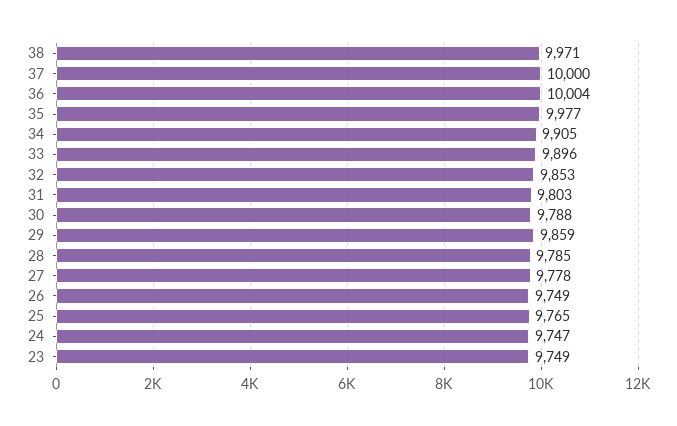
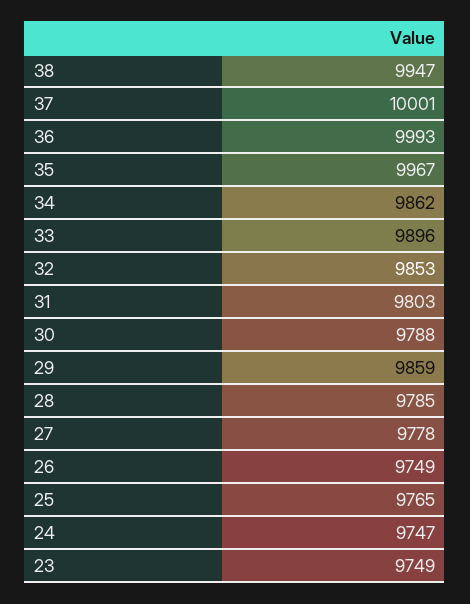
38: 9971 -> 9947
37: 10000 -> 10001
36: 10004 -> 9993
35: 9977 -> 9967
34: 9905 -> 9862

